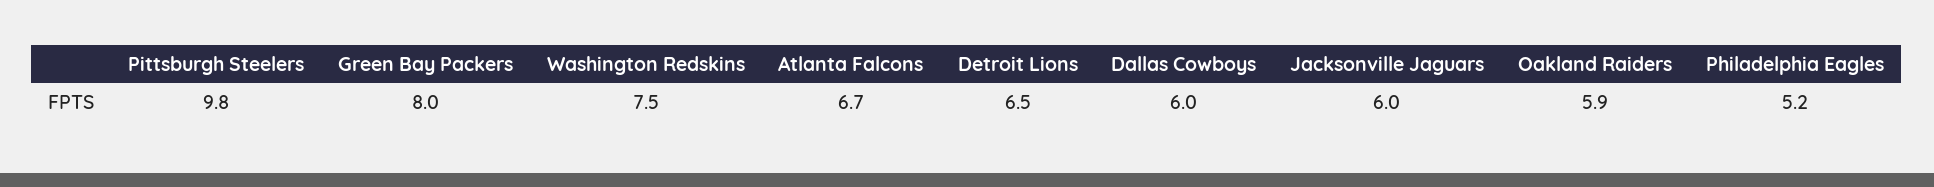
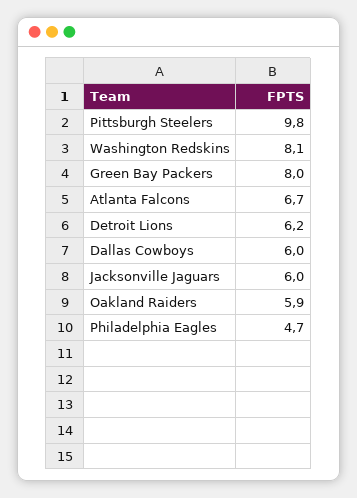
Washington Redskins: 7.5 -> 8.1
Detroit Lions: 6.5 -> 6.2
Philadelphia Eagles: 5.2 -> 4.7

